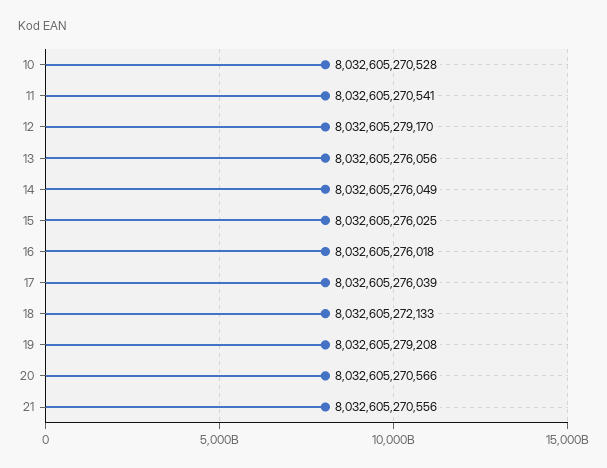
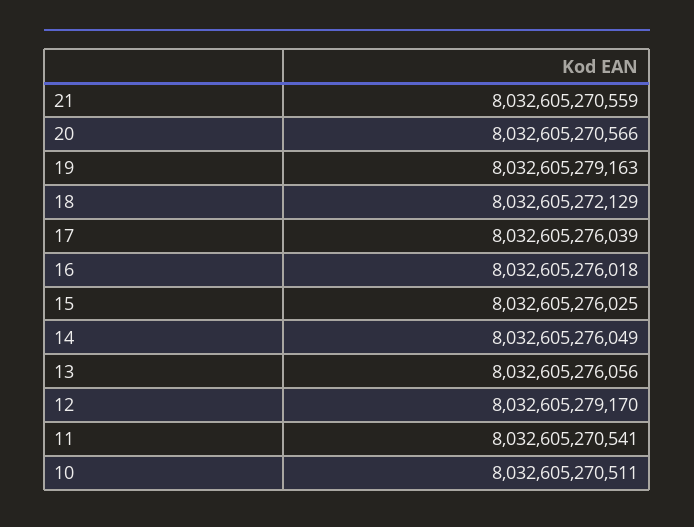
10: 8032605270528 -> 8032605270511
18: 8032605272133 -> 8032605272129
19: 8032605279208 -> 8032605279163
21: 8032605270556 -> 8032605270559

